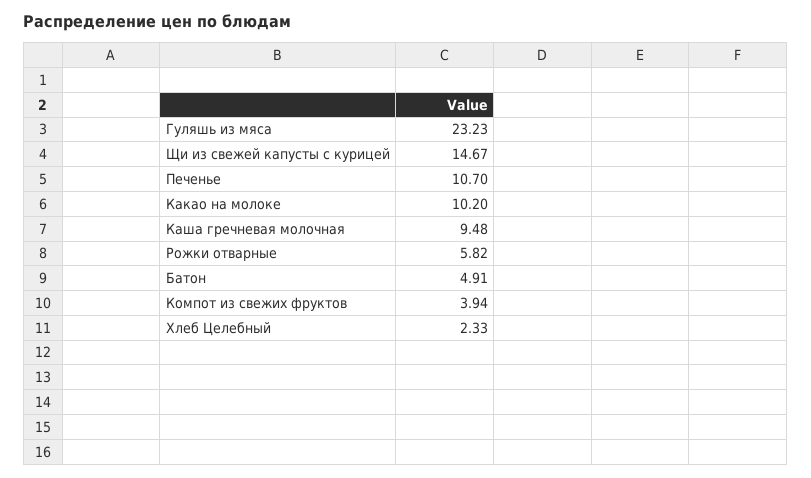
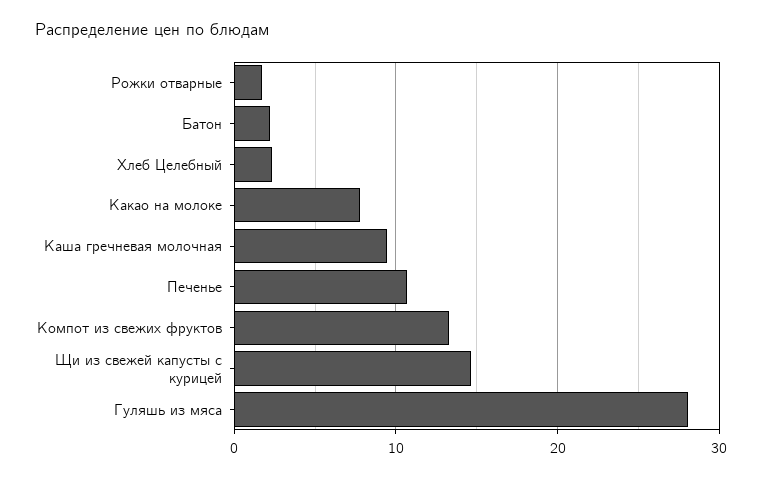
Гуляшь из мяса: 23.23 -> 28
Какао на молоке: 10.2 -> 8
Рожки отварные: 5.82 -> 2
Батон: 4.91 -> 2
Компот из свежих фруктов: 3.94 -> 13

